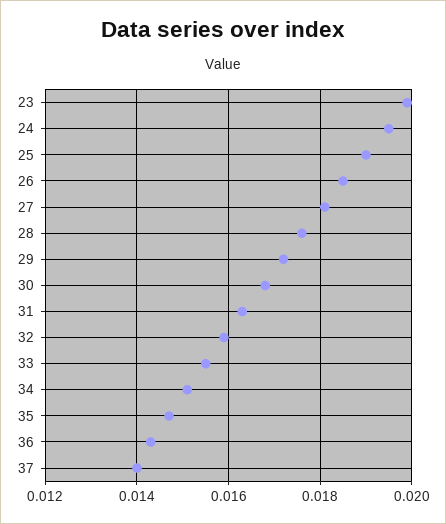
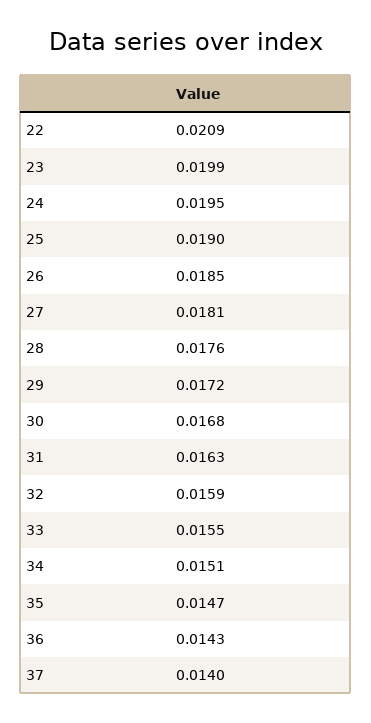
22: none -> 0.0209

